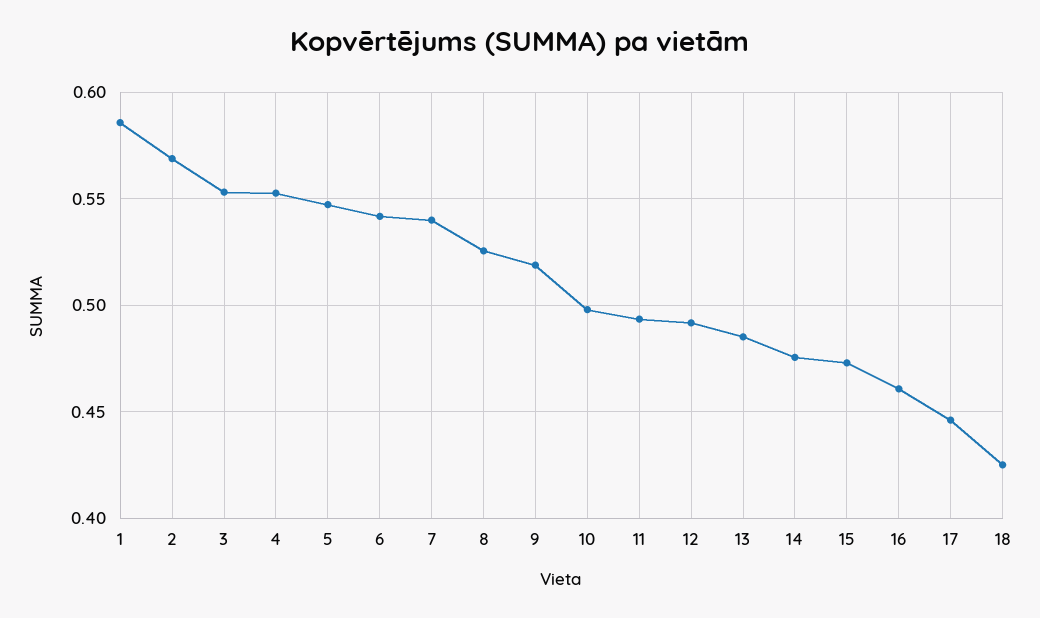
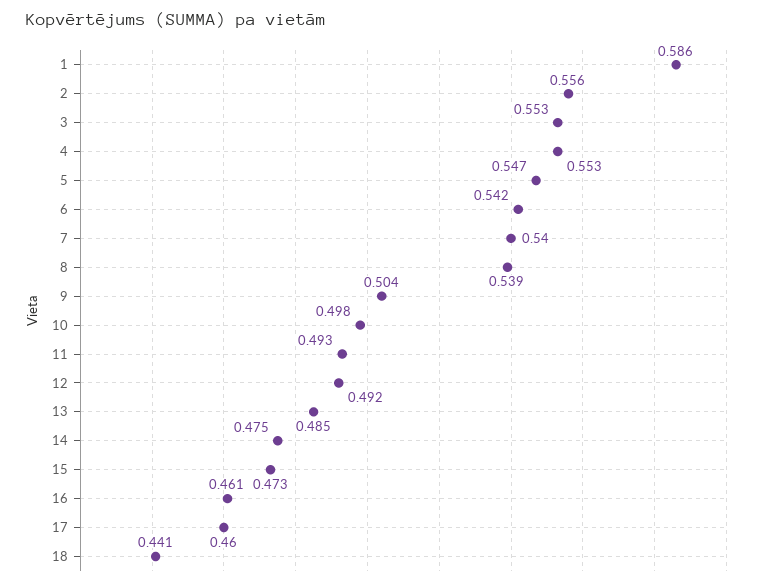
2: 0.57 -> 0.556
8: 0.525 -> 0.539
9: 0.52 -> 0.504
17: 0.445 -> 0.46
18: 0.425 -> 0.441

